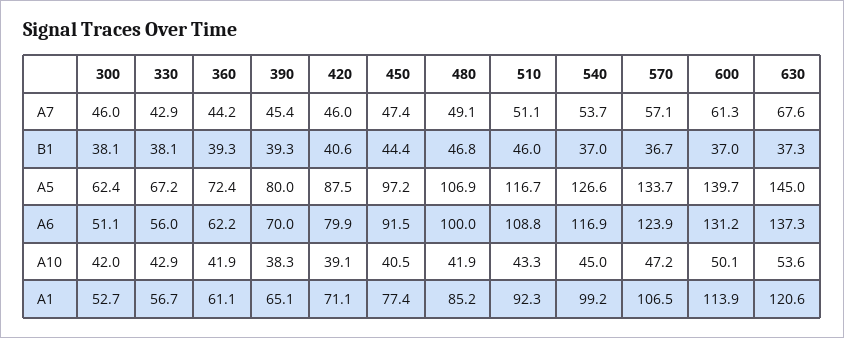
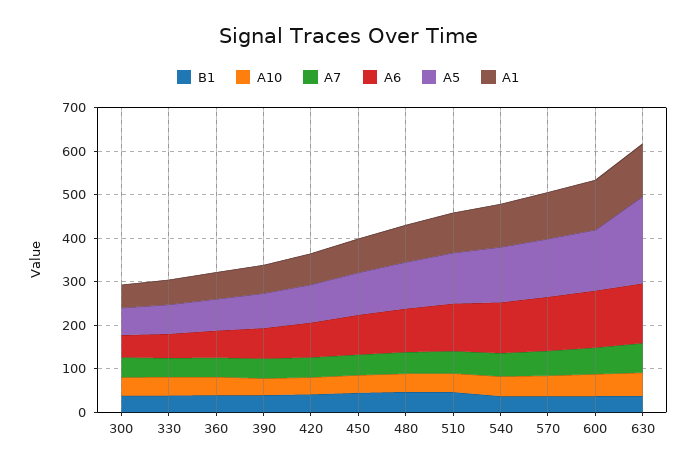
A5, 630: 145 -> 200

